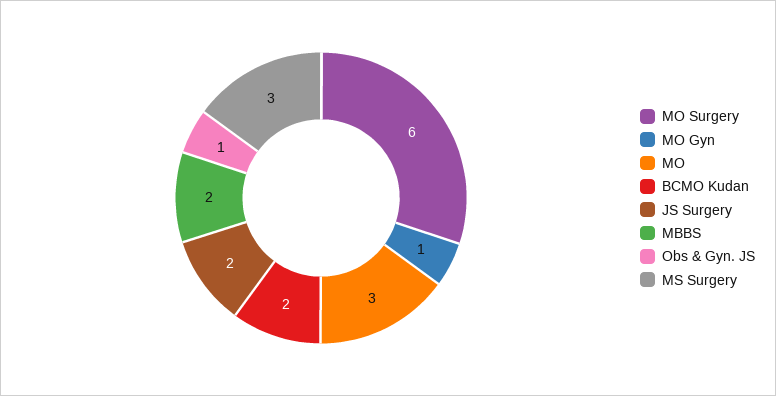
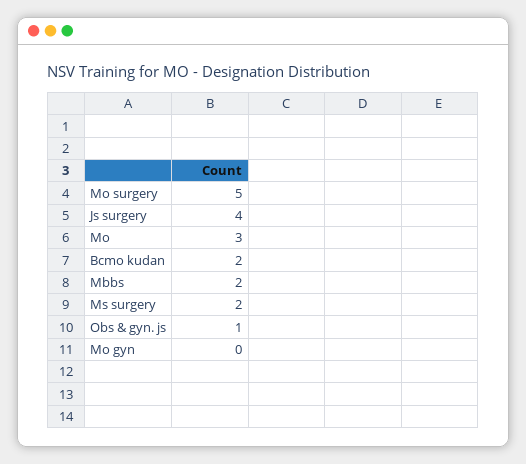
MO Surgery: 6 -> 5
MO Gyn: 1 -> 0
JS Surgery: 2 -> 4
MS Surgery: 3 -> 2

